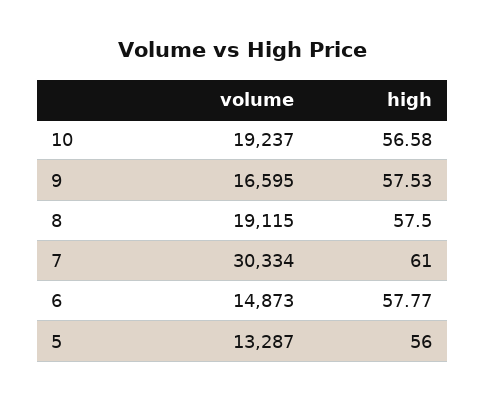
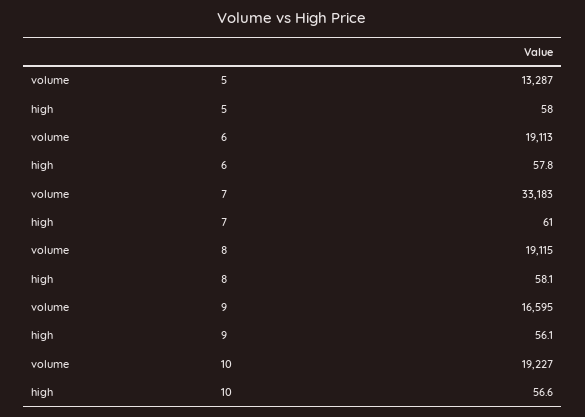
volume, 10: 19237 -> 19227
high, 9: 57.53 -> 56.1
high, 8: 57.5 -> 58.1
volume, 7: 30334 -> 33183
volume, 6: 14873 -> 19113
high, 5: 56 -> 58

